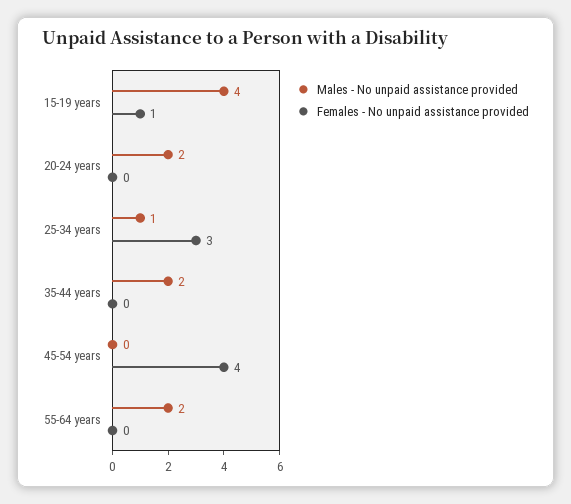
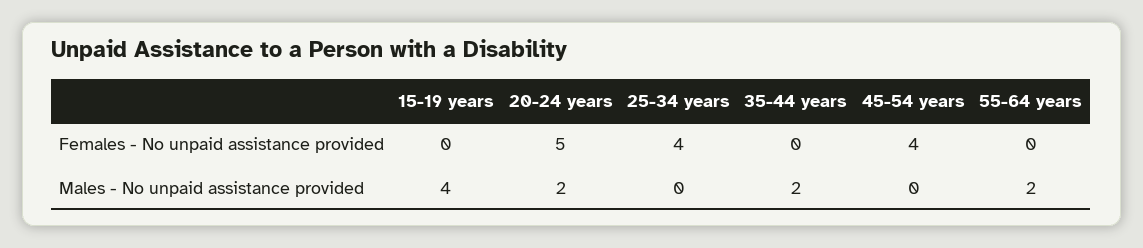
Females - No unpaid assistance provided, 15-19 years: 1 -> 0
Females - No unpaid assistance provided, 20-24 years: 0 -> 5
Males - No unpaid assistance provided, 25-34 years: 1 -> 0
Females - No unpaid assistance provided, 25-34 years: 3 -> 4

